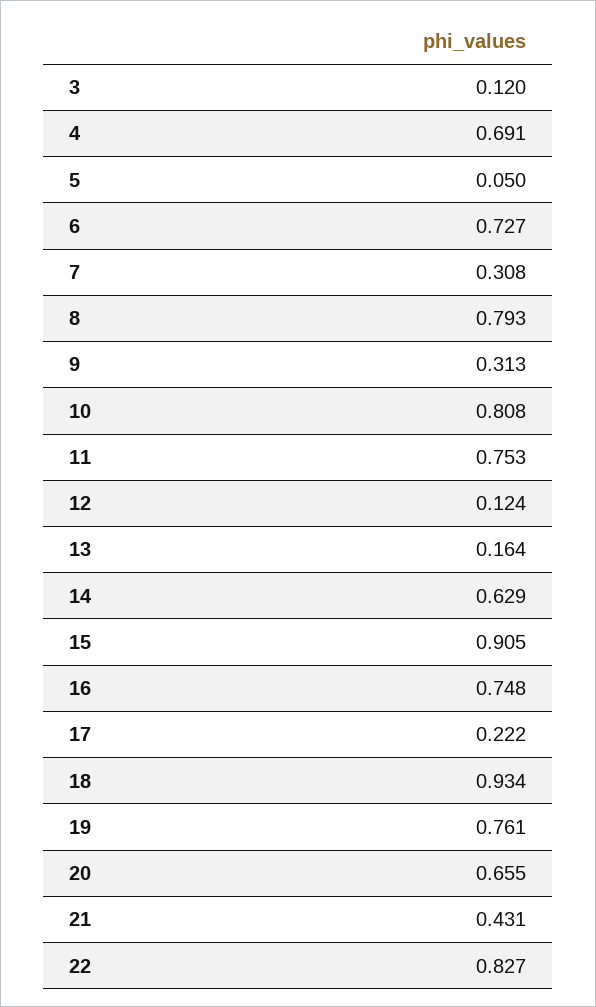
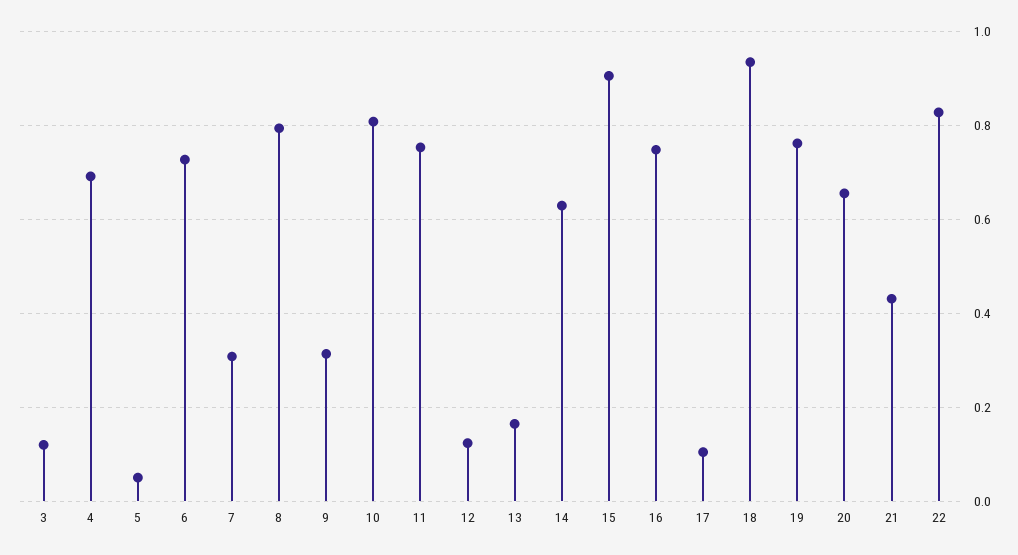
17: 0.222 -> 0.1

